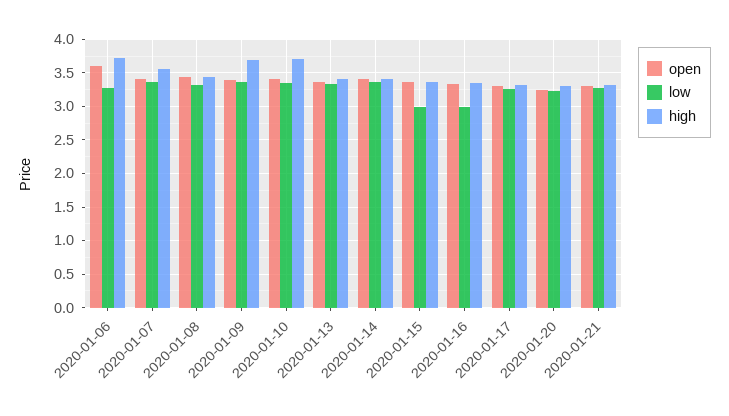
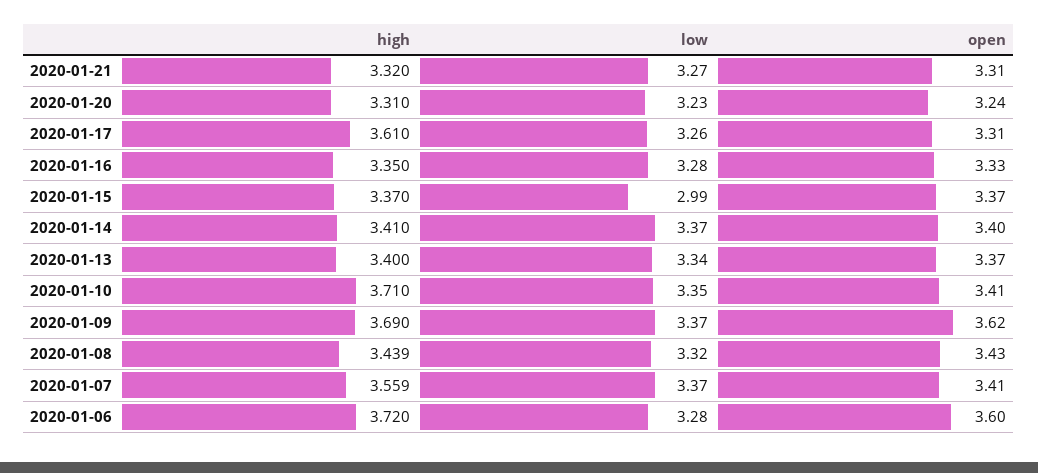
open, 2020-01-09: 3.4 -> 3.62
low, 2020-01-16: 3 -> 3.28
high, 2020-01-17: 3.3 -> 3.61

